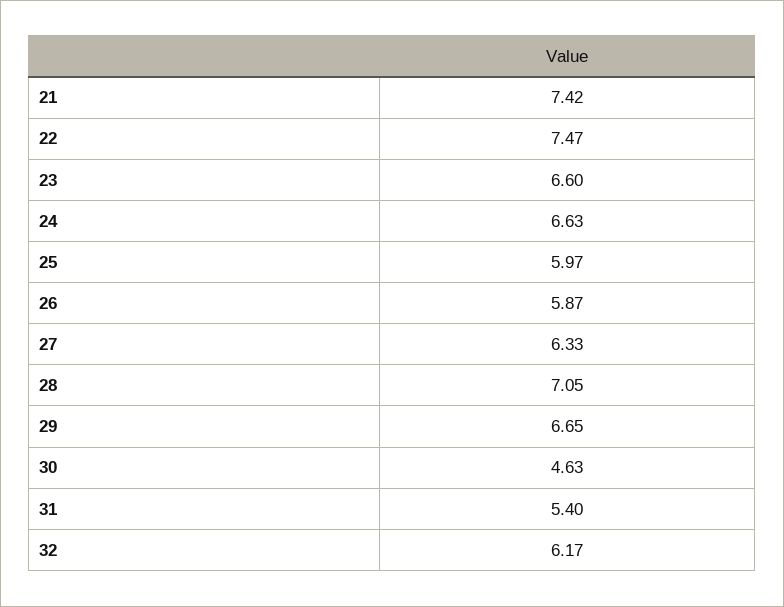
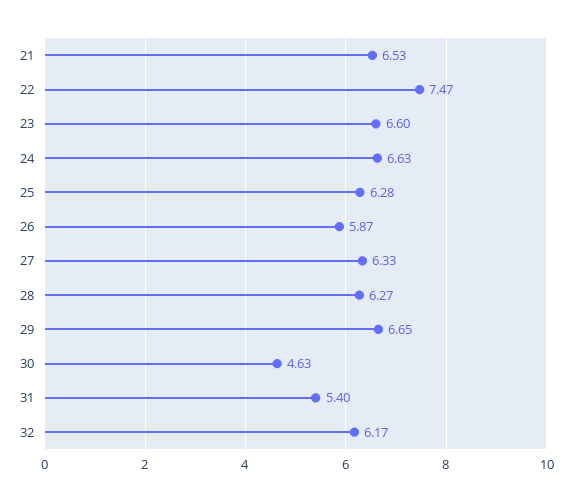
21: 7.42 -> 6.53
25: 5.97 -> 6.28
28: 7.05 -> 6.27

